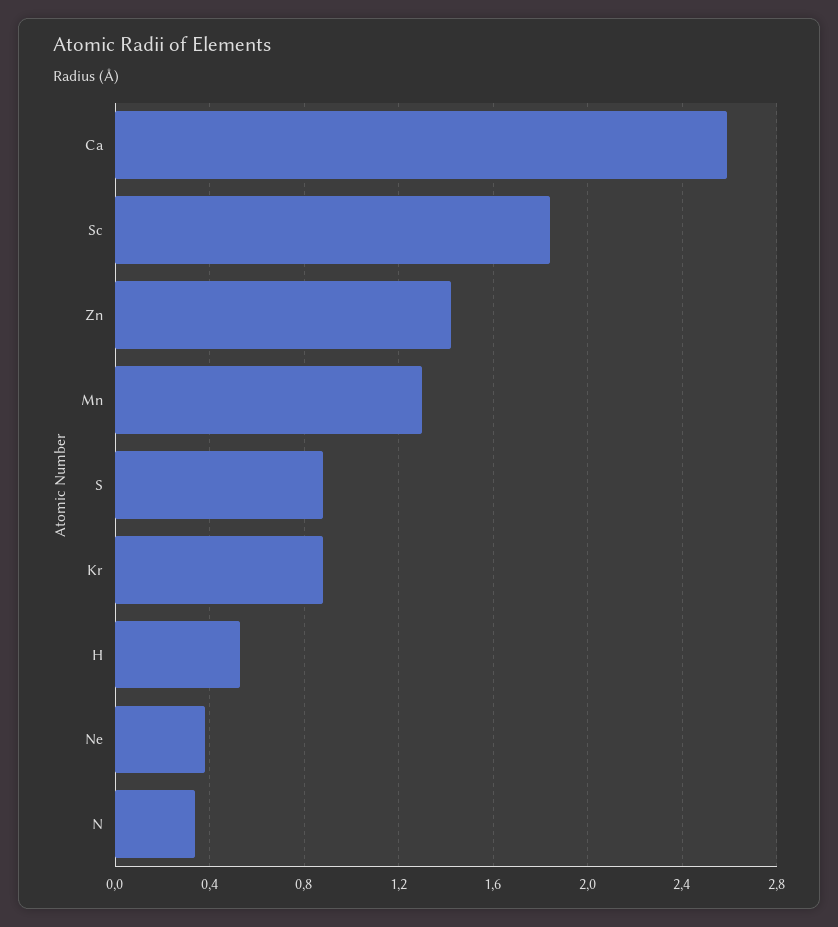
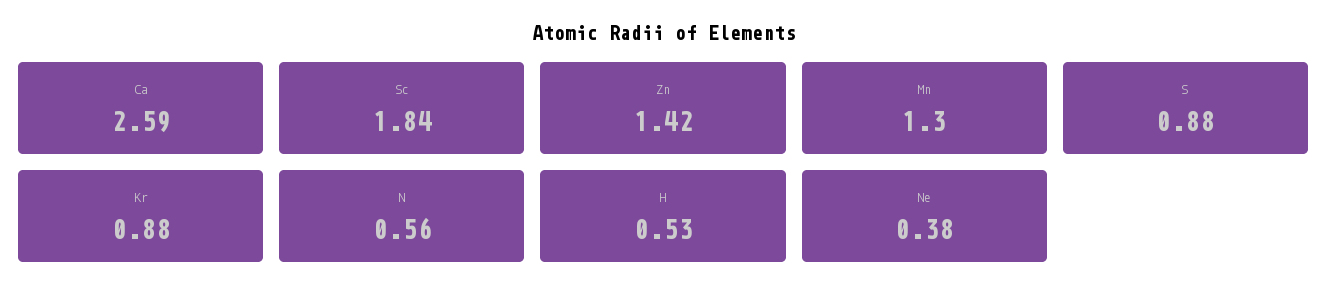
N: 0.35 -> 0.56

